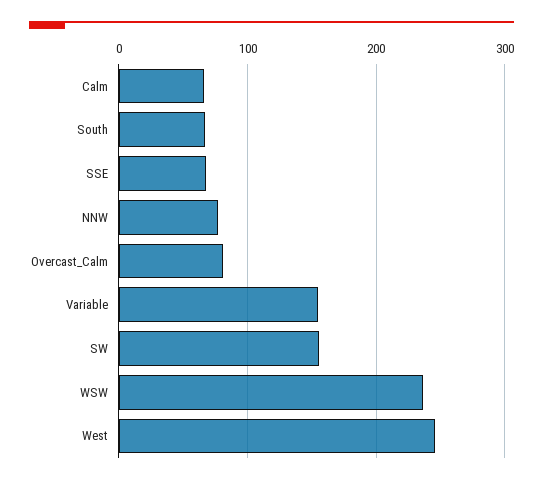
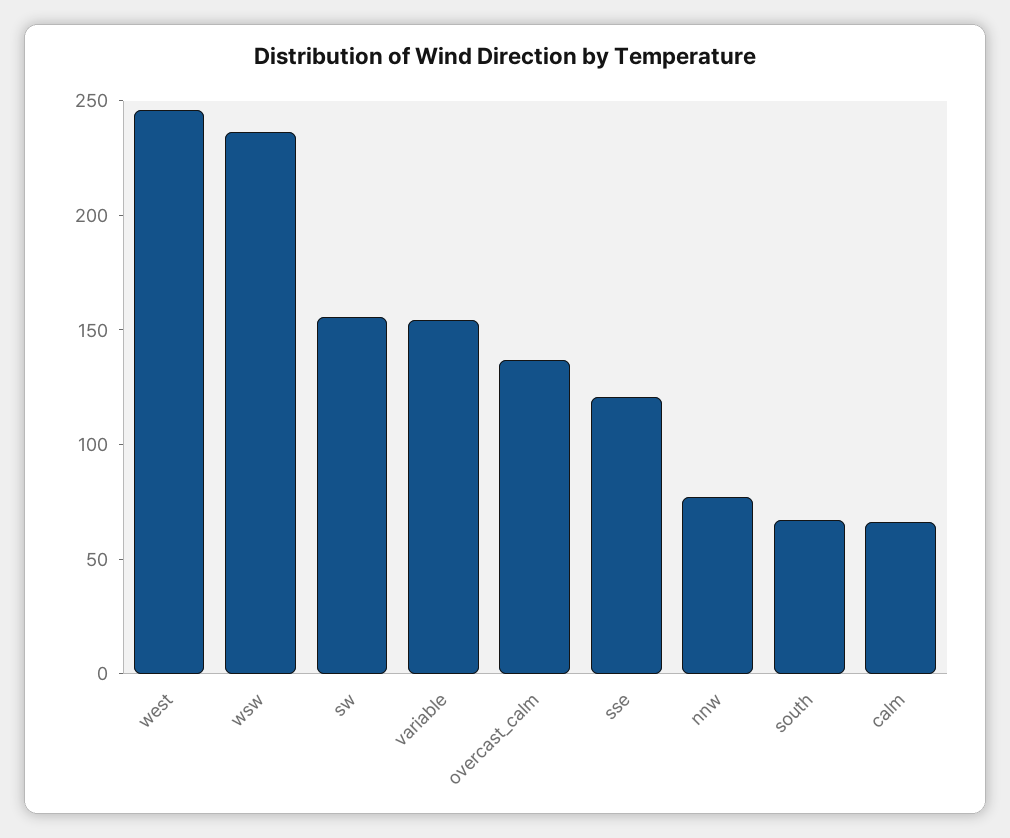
SSE: 70 -> 120
Overcast_Calm: 80 -> 140

